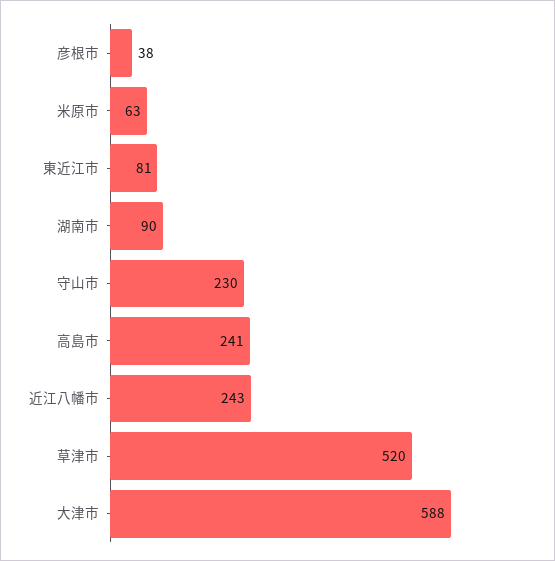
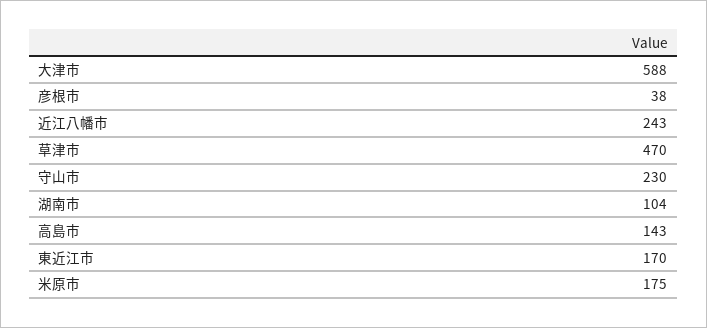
米原市: 63 -> 175
東近江市: 81 -> 170
湖南市: 90 -> 104
高島市: 241 -> 143
草津市: 520 -> 470

